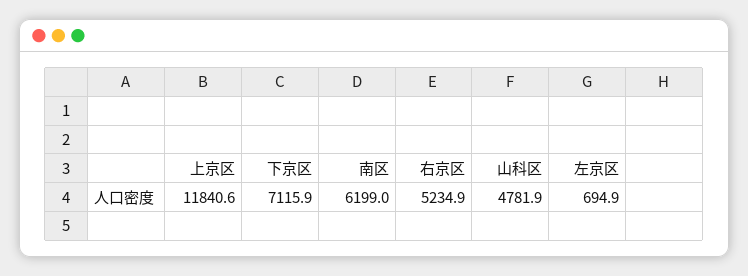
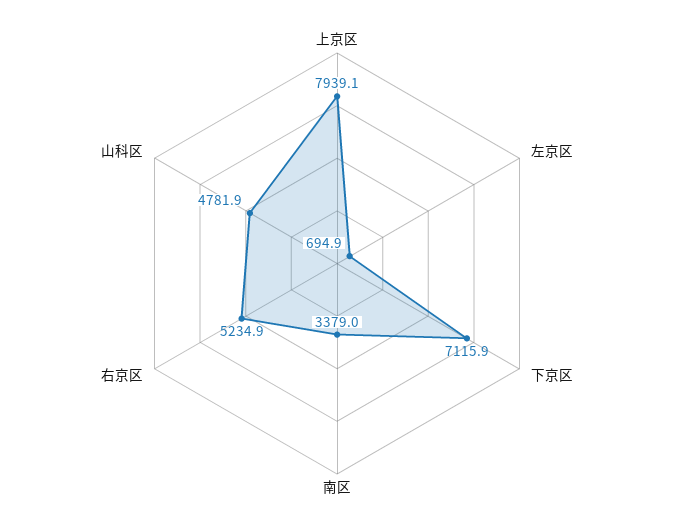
上京区: 11840.6 -> 7939.1
南区: 6199 -> 3379

